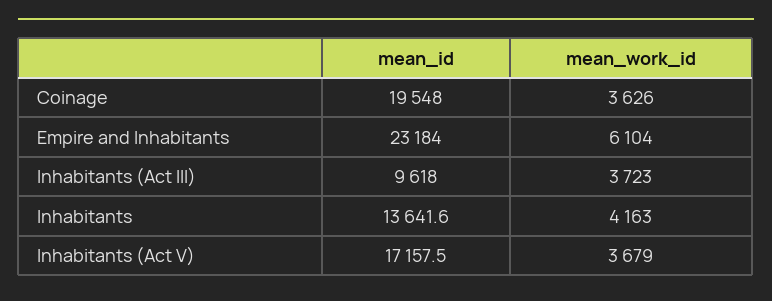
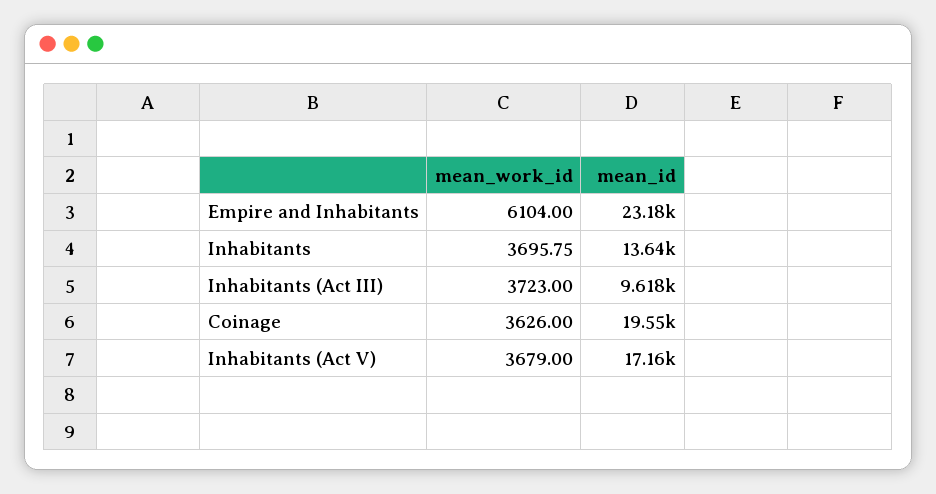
mean_work_id, Inhabitants: 4163 -> 3695.75

